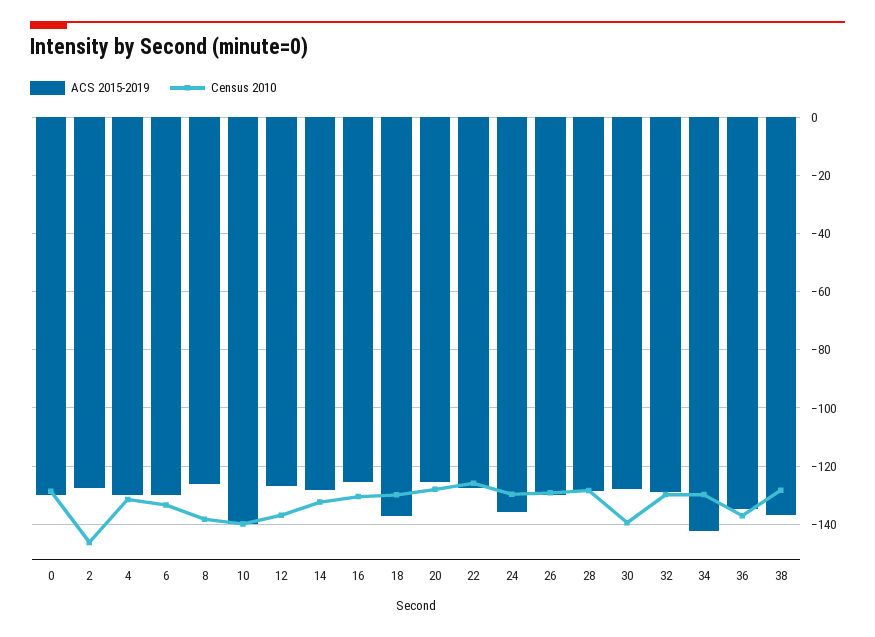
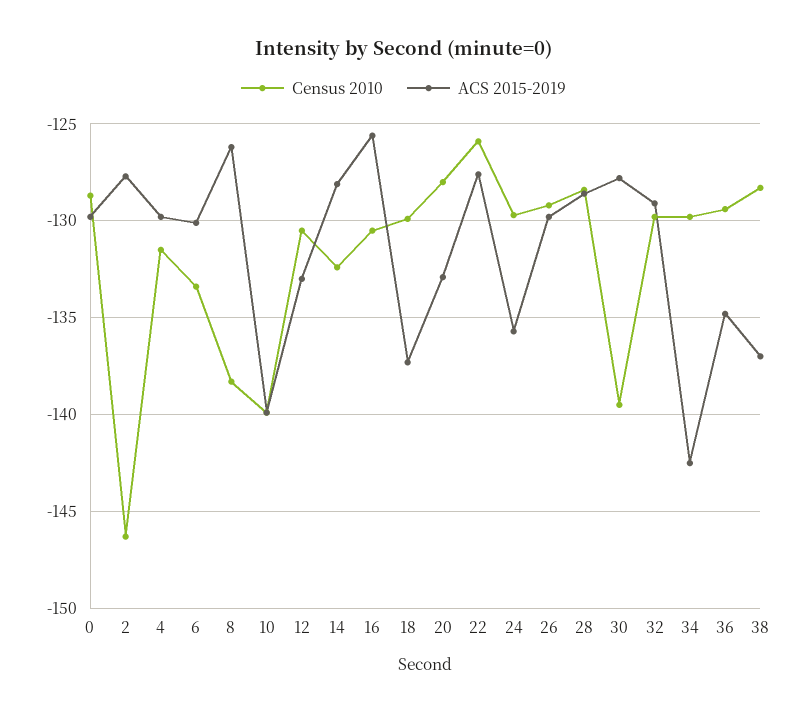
ACS 2015-2019, 12: -127.5 -> -133
Census 2010, 12: -137.5 -> -130.5
ACS 2015-2019, 20: -125 -> -133
Census 2010, 36: -137.5 -> -129.5

